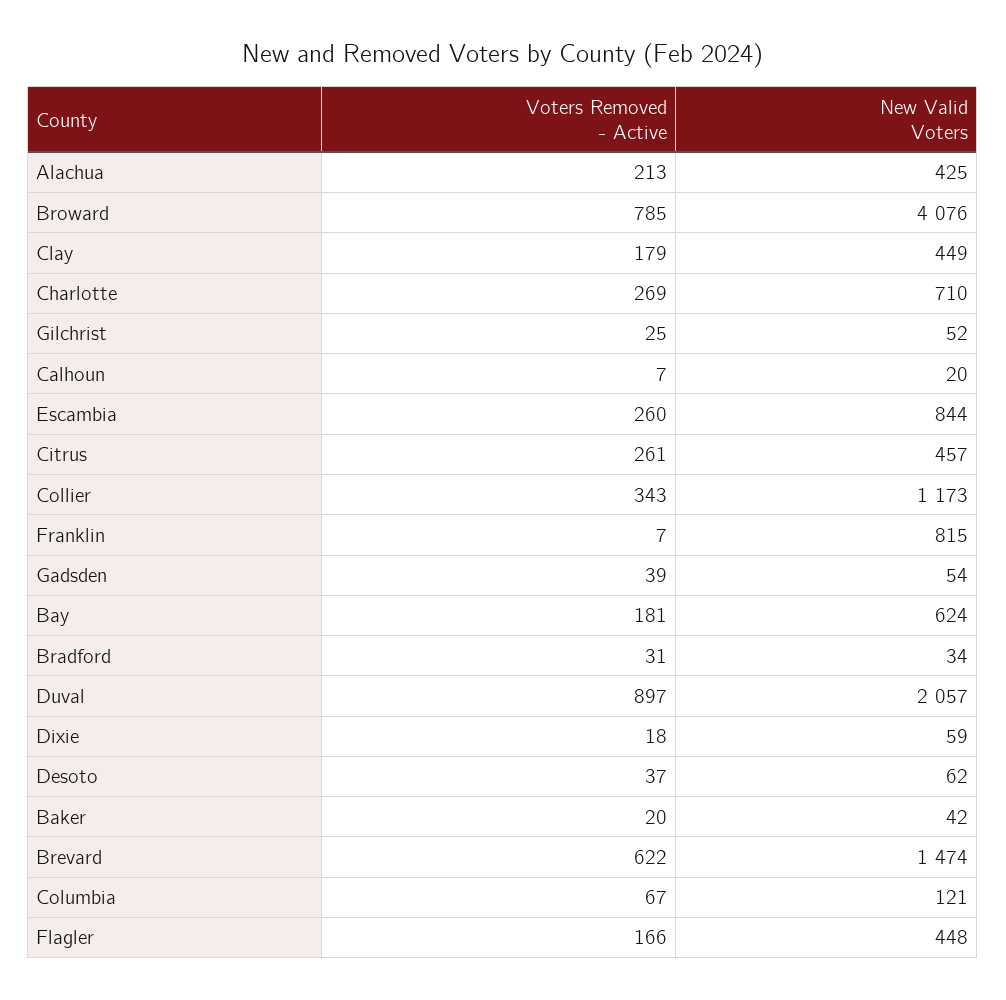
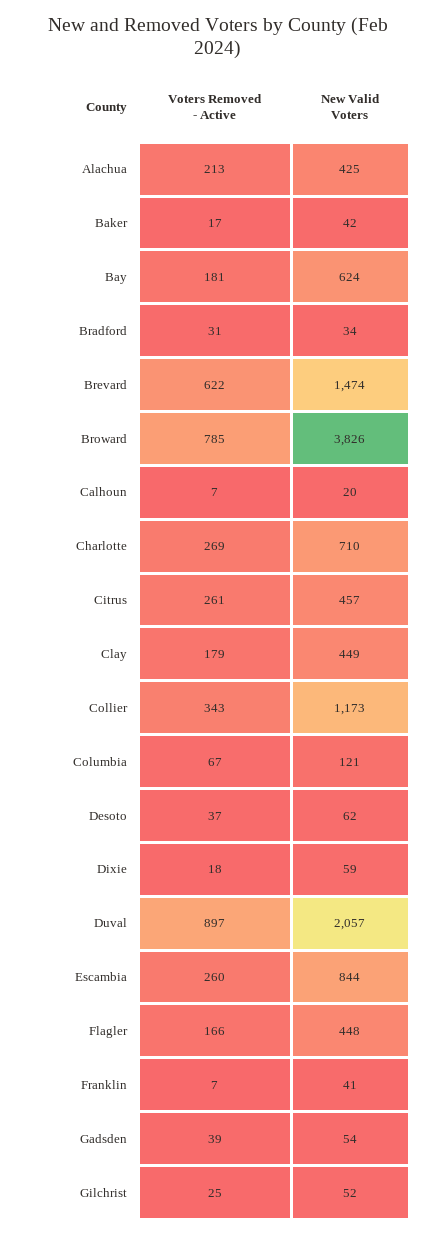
New Valid Voters, Broward: 4076 -> 3826
New Valid Voters, Franklin: 815 -> 41
Voters Removed - Active, Baker: 20 -> 17

